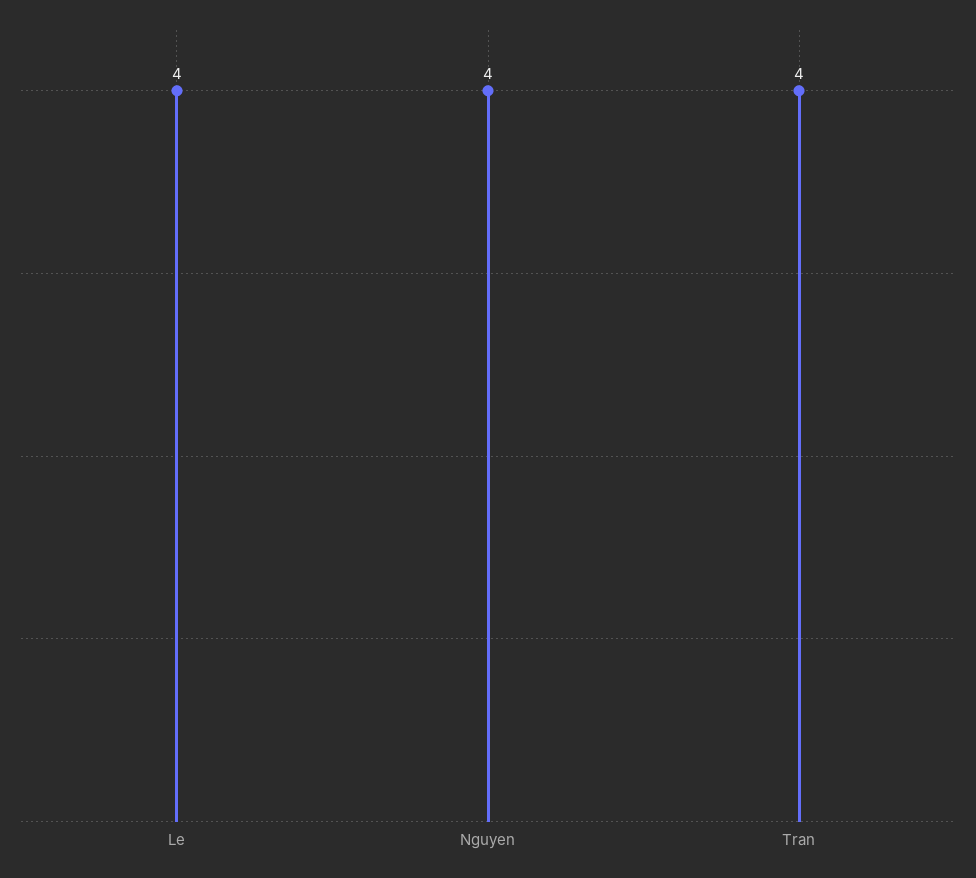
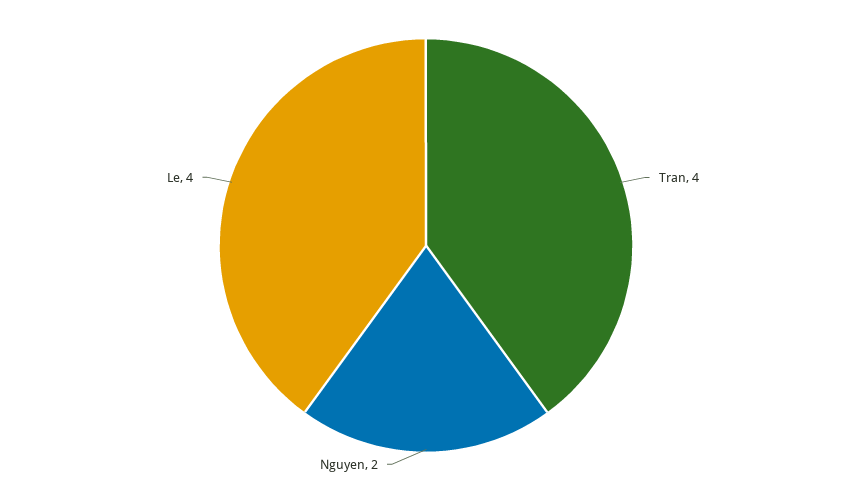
Nguyen: 4 -> 2

